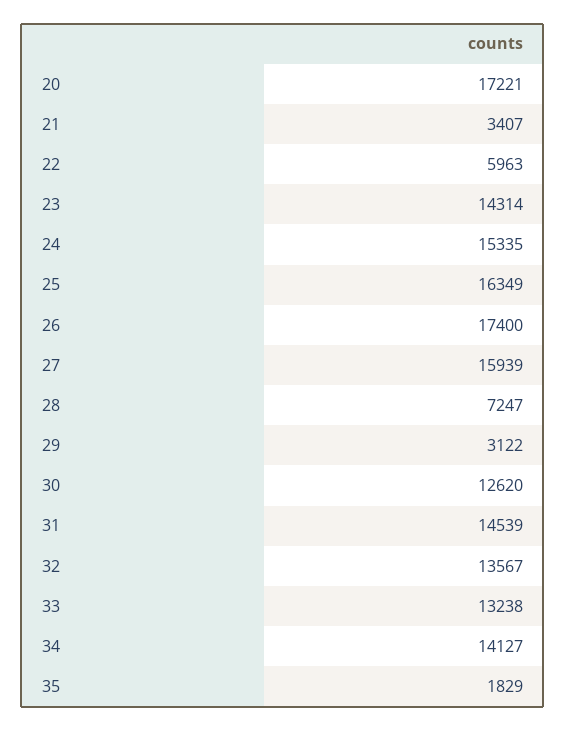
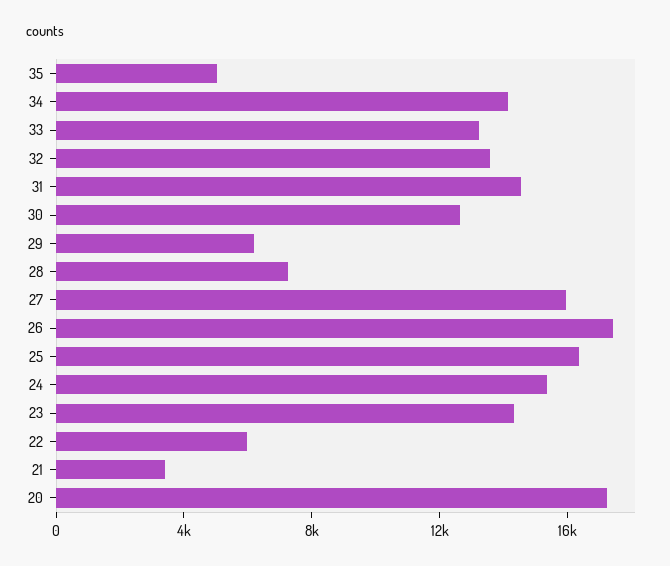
29: 3122 -> 6000
35: 1829 -> 5000

